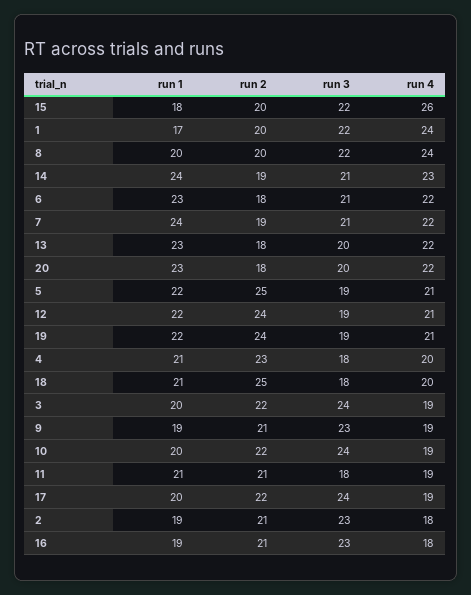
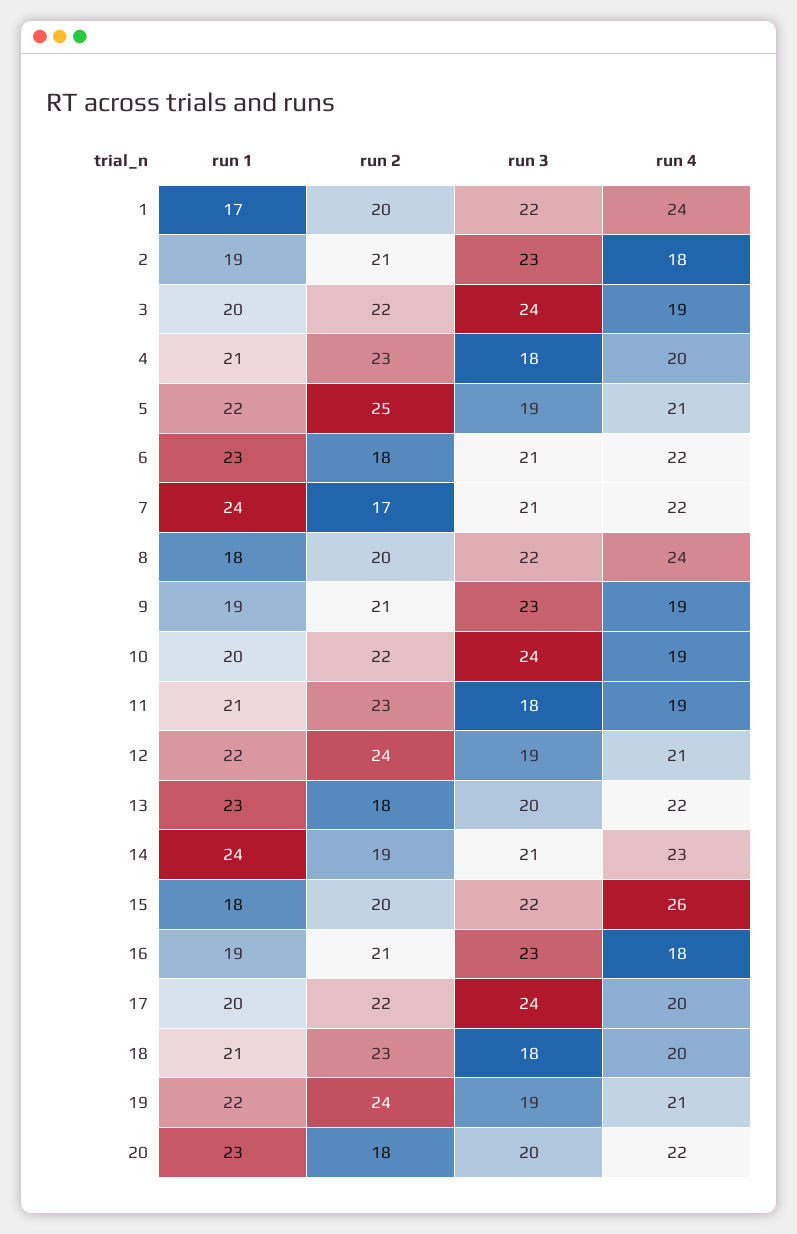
run 1, 8: 20 -> 18
run 2, 7: 19 -> 17
run 2, 18: 25 -> 23
run 2, 11: 21 -> 23
run 4, 17: 19 -> 20

